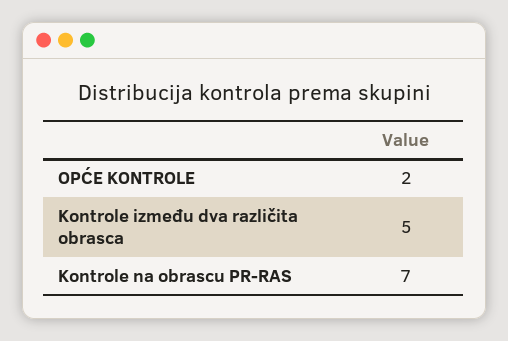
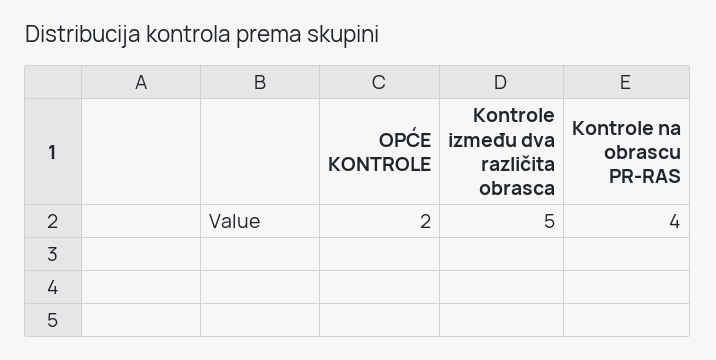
Kontrole na obrascu PR-RAS: 7 -> 4

